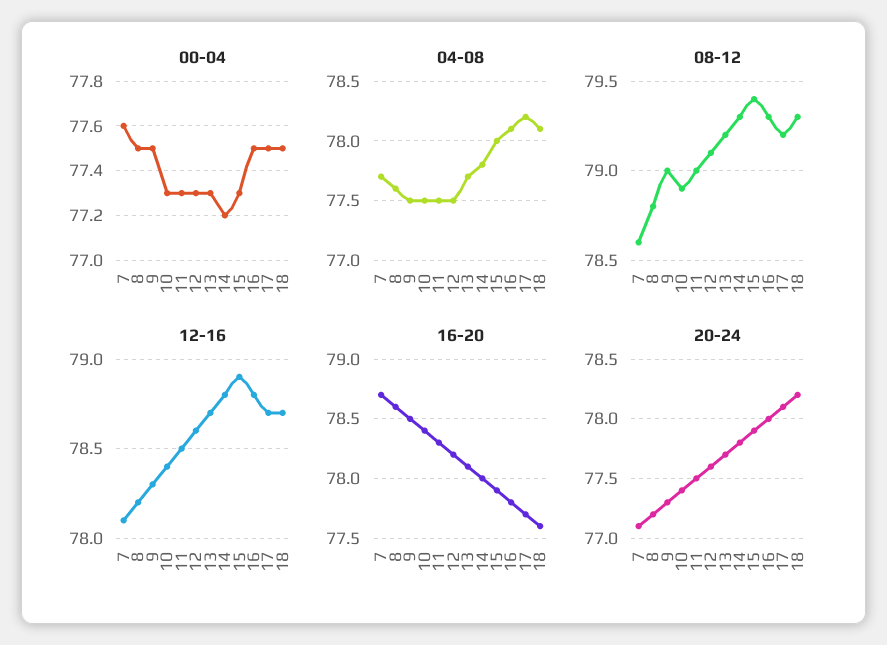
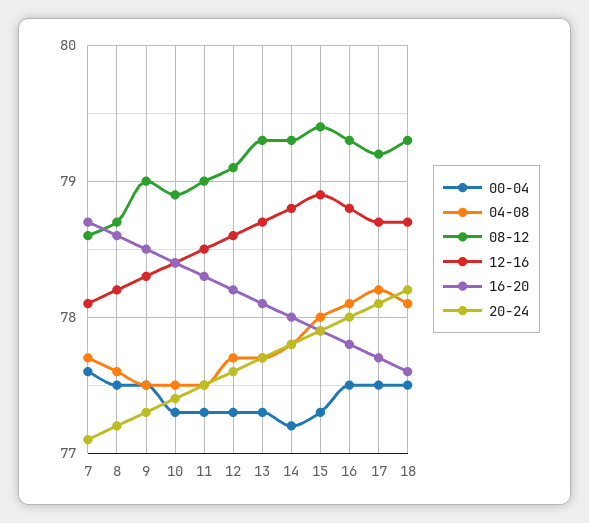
04-08, 12: 77.5 -> 77.7
08-12, 8: 78.8 -> 78.7
08-12, 13: 79.2 -> 79.3

